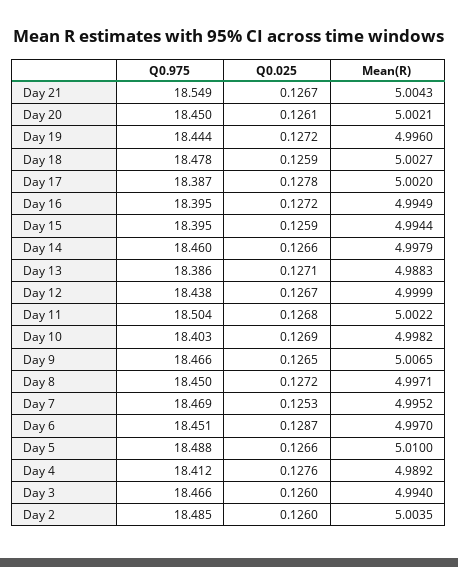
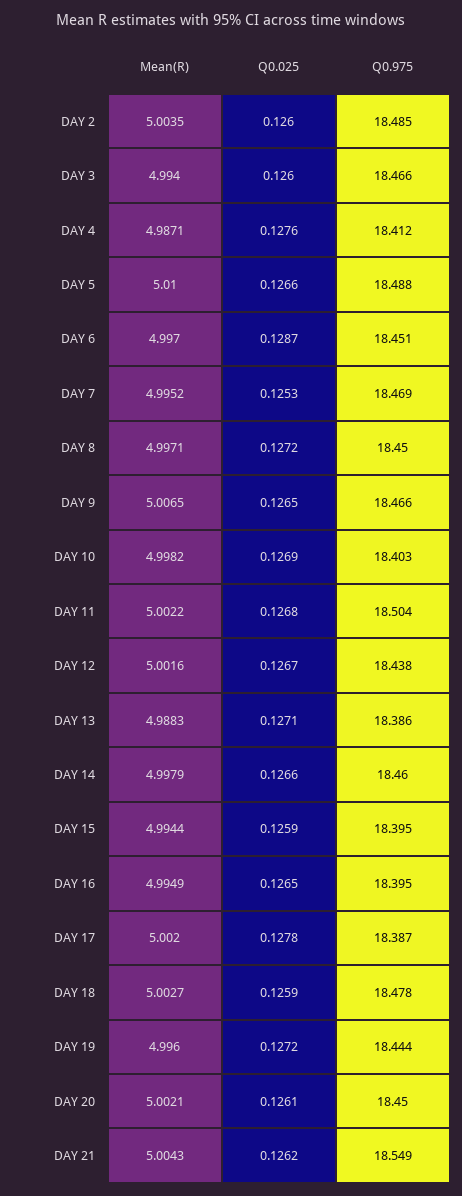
Q0.025, Day 21: 0.1267 -> 0.1262
Q0.025, Day 16: 0.1272 -> 0.1265
Mean(R), Day 12: 4.9999 -> 5.0016
Mean(R), Day 4: 4.9892 -> 4.9871

